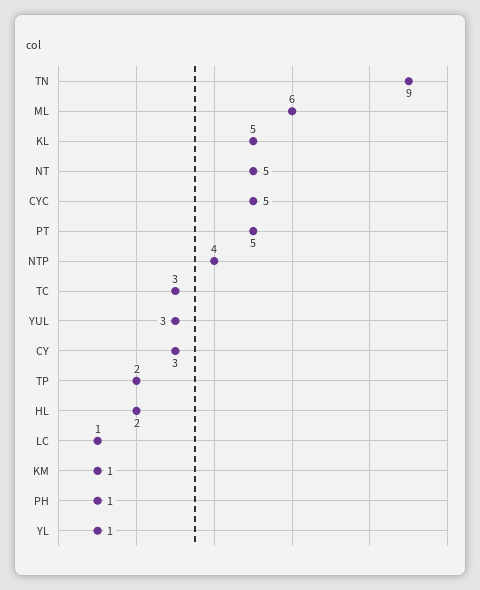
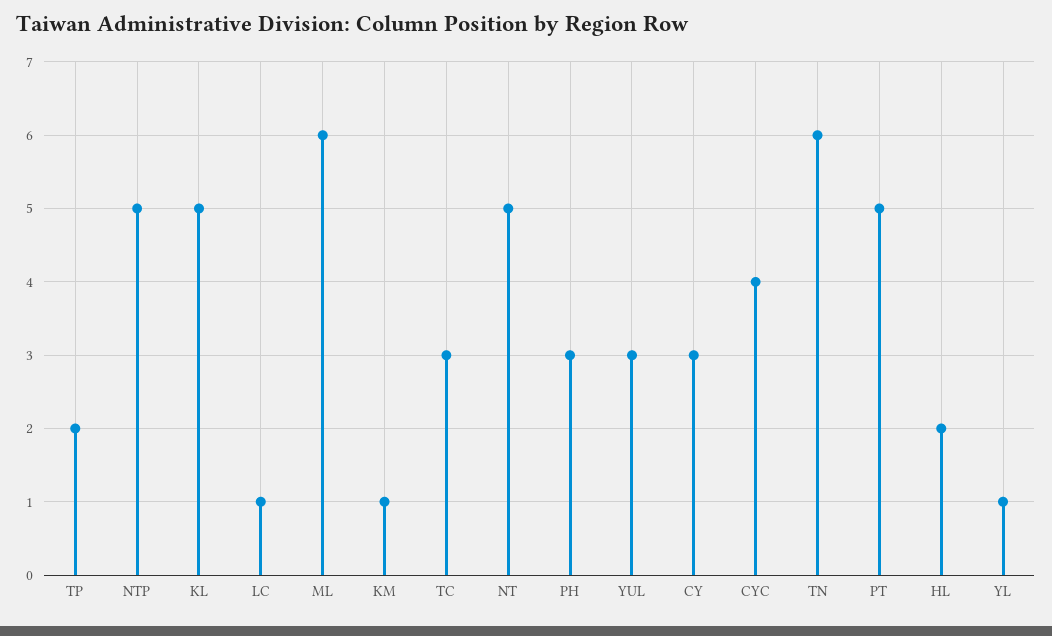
TN: 9 -> 6
CYC: 5 -> 4
NTP: 4 -> 5
PH: 1 -> 3

